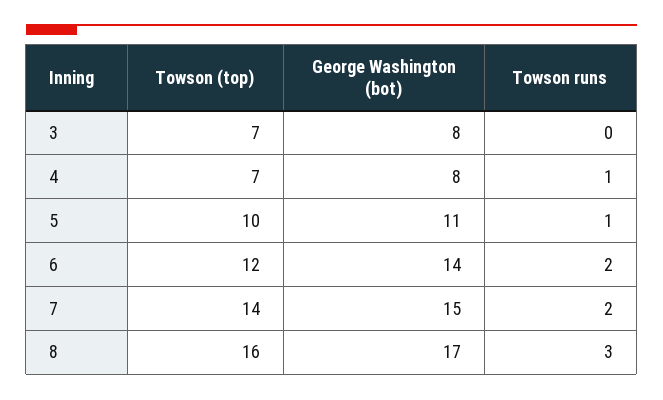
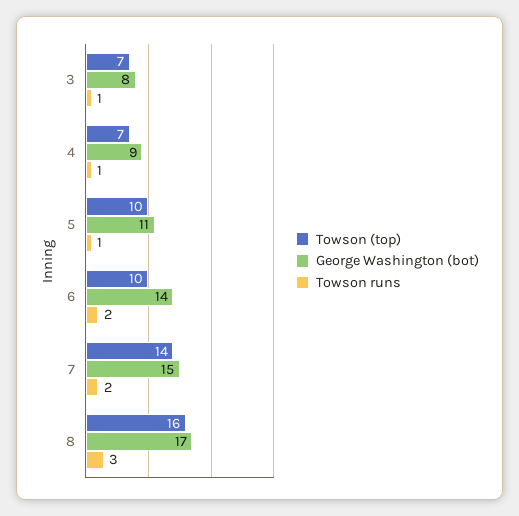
Towson runs, 3: 0 -> 1
George Washington (bot), 4: 8 -> 9
Towson (top), 6: 12 -> 10

